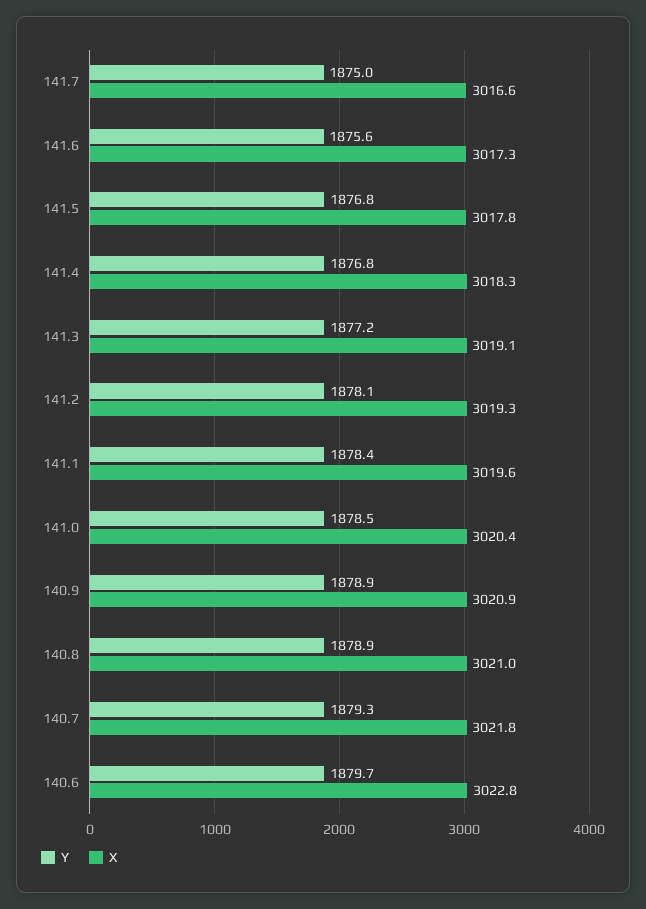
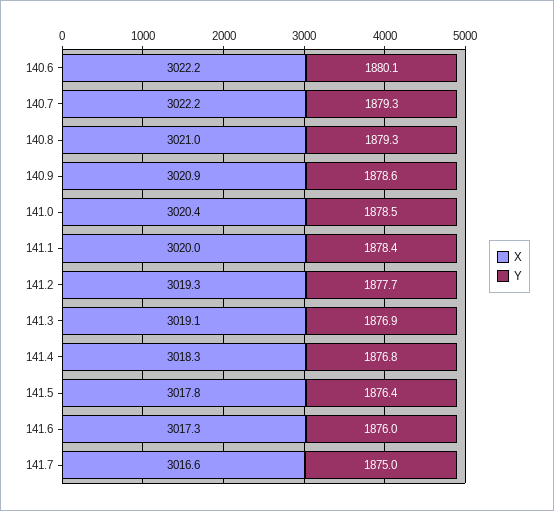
Y, 141.6: 1875.6 -> 1876
Y, 141.5: 1876.8 -> 1876.4
Y, 141.3: 1877.2 -> 1876.9
Y, 141.2: 1878.1 -> 1877.7
X, 141.1: 3019.6 -> 3020
Y, 140.9: 1878.9 -> 1878.6
Y, 140.8: 1878.9 -> 1879.3
X, 140.7: 3021.8 -> 3022.2
Y, 140.6: 1879.7 -> 1880.1
X, 140.6: 3022.8 -> 3022.2

